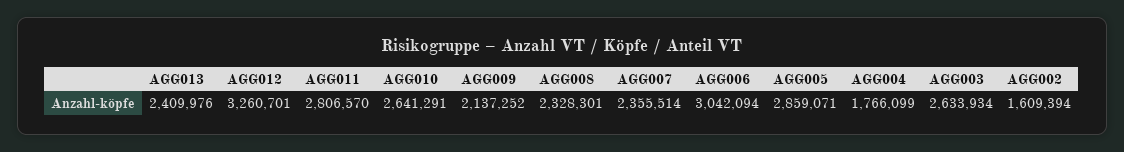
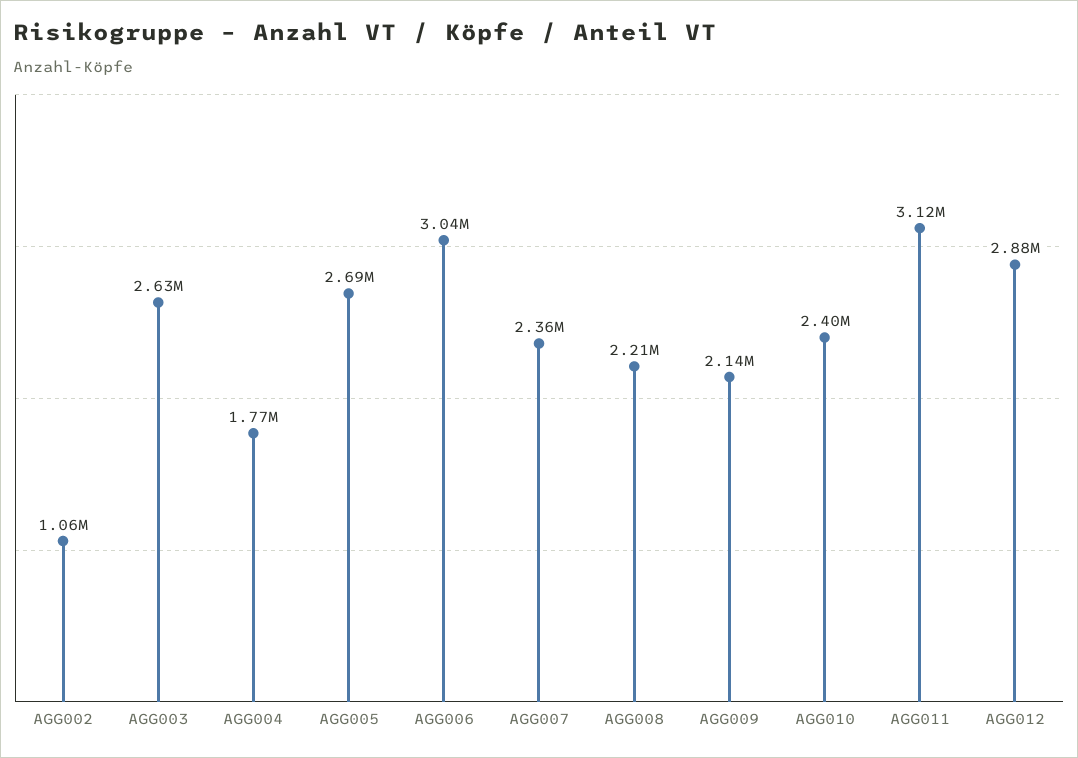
AGG013: 2409976 -> none
AGG012: 3260701 -> 2880000
AGG011: 2806570 -> 3120000
AGG010: 2641291 -> 2400000
AGG008: 2328301 -> 2210000
AGG005: 2859071 -> 2690000
AGG002: 1609394 -> 1060000

